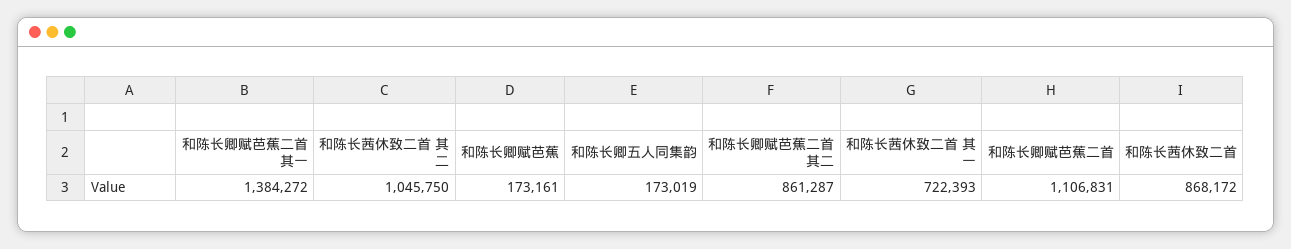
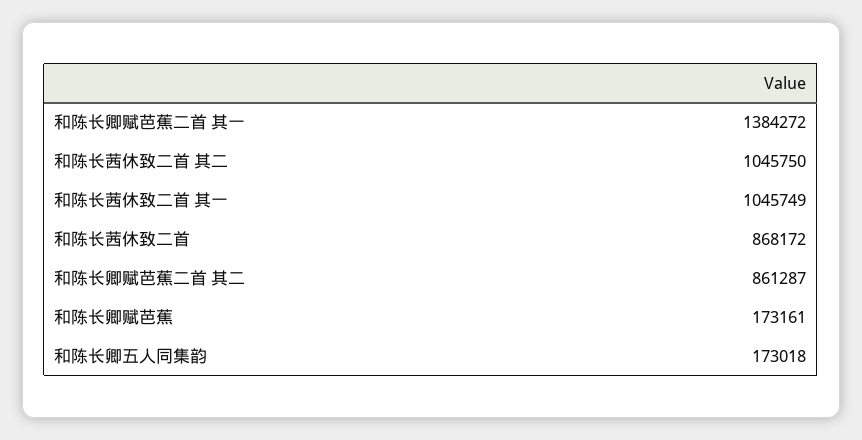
和陈长卿五人同集韵: 173019 -> 173018
和陈长茜休致二首 其一: 722393 -> 1045749
和陈长卿赋芭蕉二首: 1106831 -> none

